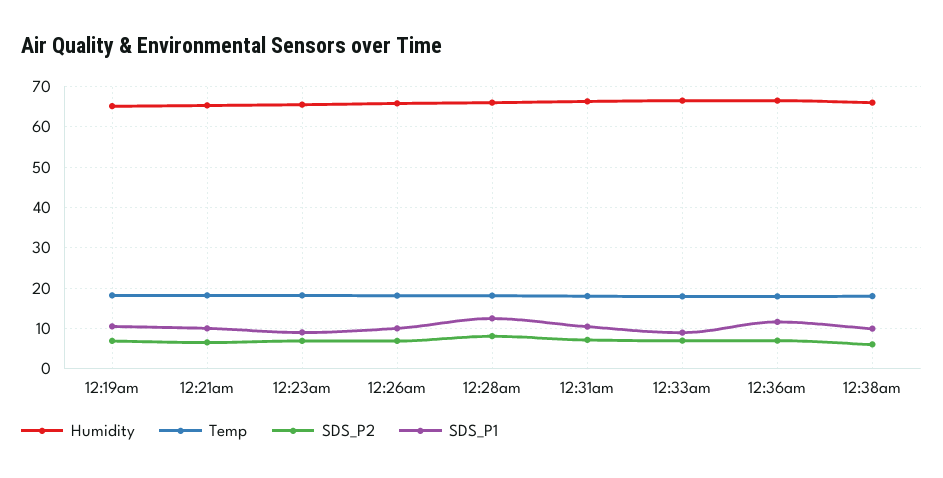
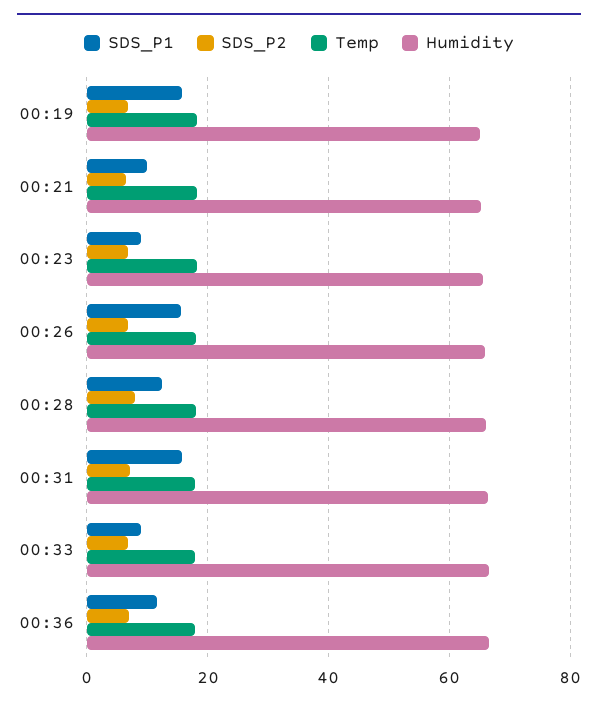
SDS_P1, 12:19am: 10 -> 16
SDS_P1, 12:26am: 10 -> 16
SDS_P1, 12:31am: 10 -> 16
Humidity, 12:38am: 66 -> none
Temp, 12:38am: 18 -> none
SDS_P2, 12:38am: 6 -> none
SDS_P1, 12:38am: 10 -> none

